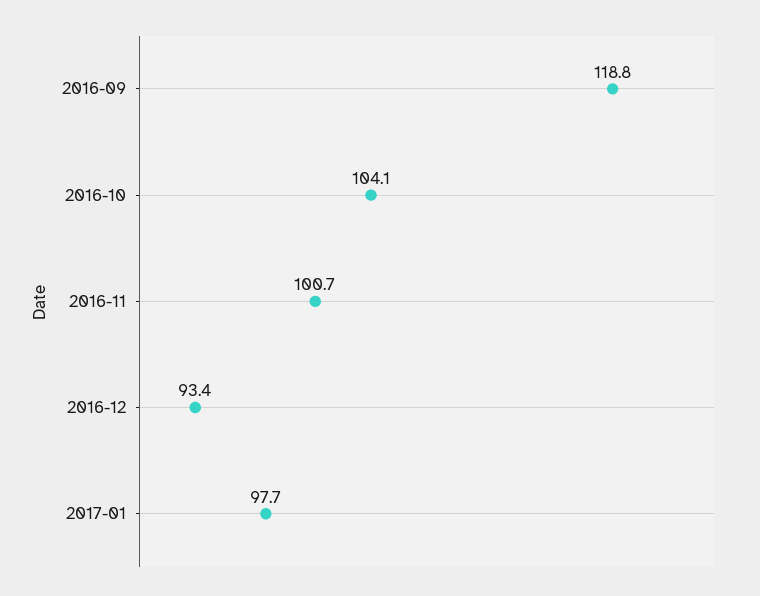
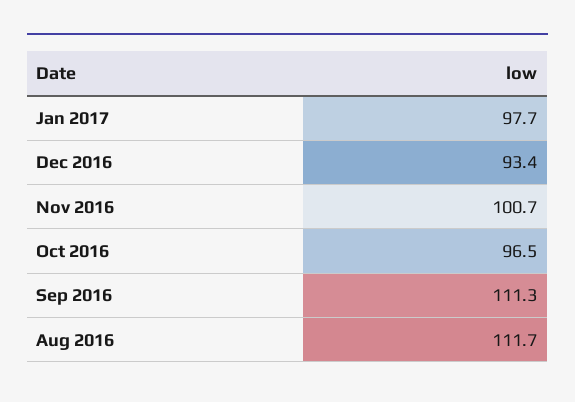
2016-09: 118.8 -> 111.3
2016-10: 104.1 -> 96.5
Aug 2016: none -> 111.7

